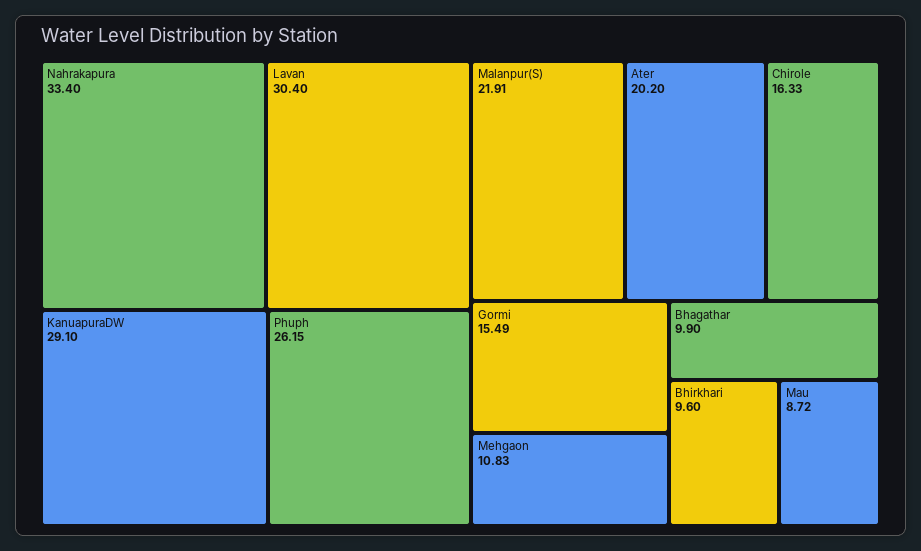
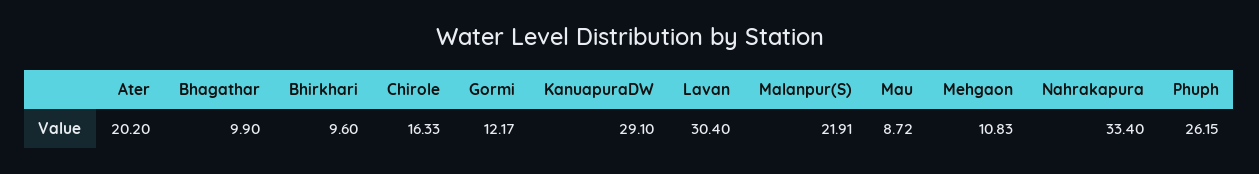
Gormi: 15.49 -> 12.17

